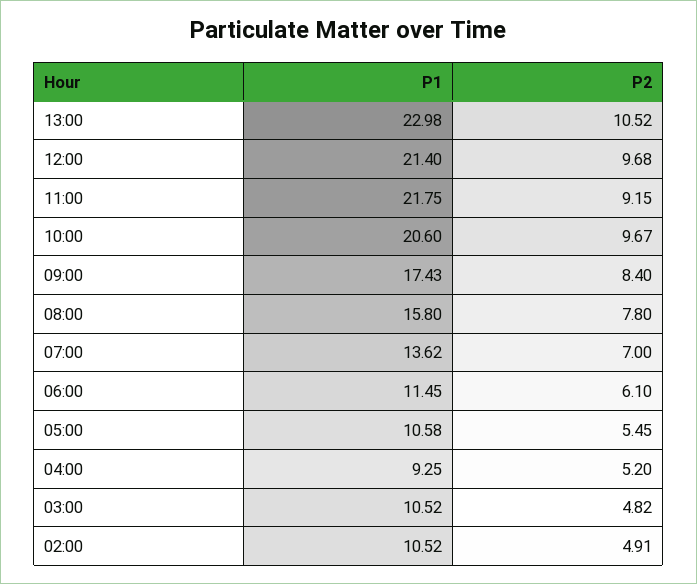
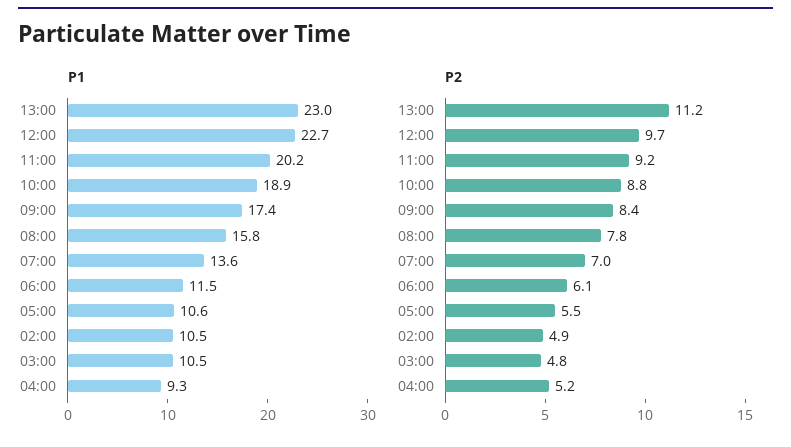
P2, 13:00: 10.52 -> 11.2
P1, 12:00: 21.4 -> 22.7
P1, 11:00: 21.75 -> 20.2
P1, 10:00: 20.6 -> 18.9
P2, 10:00: 9.67 -> 8.8

